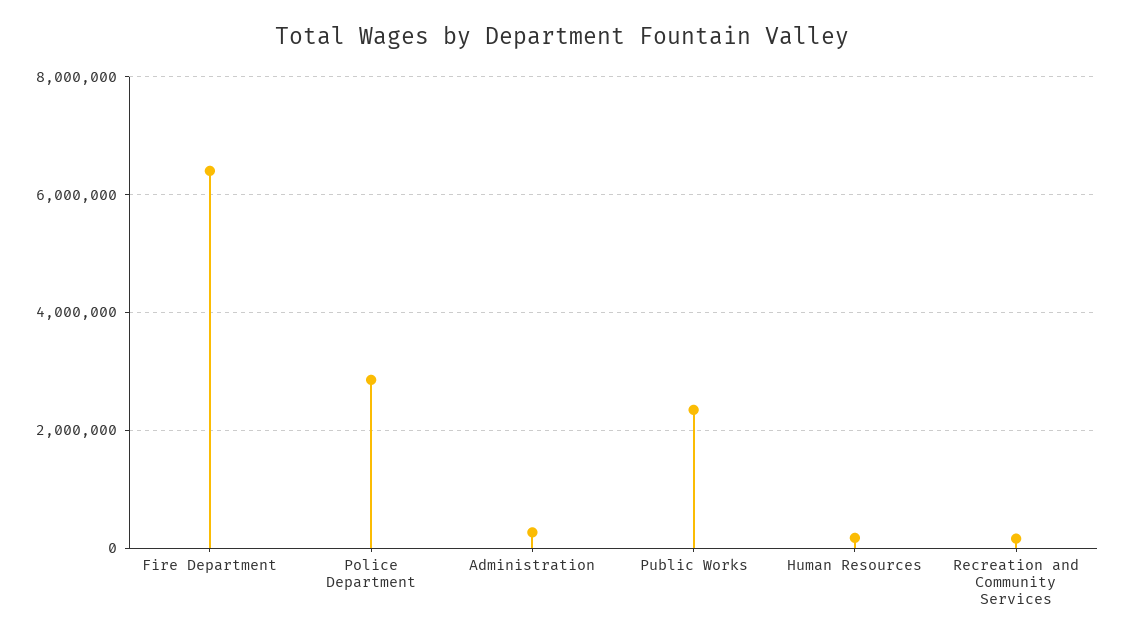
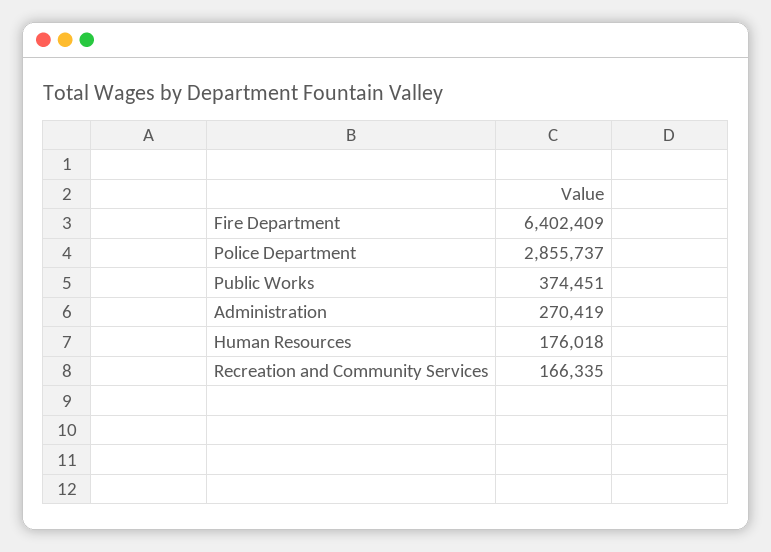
Public Works: 2400000 -> 374451

